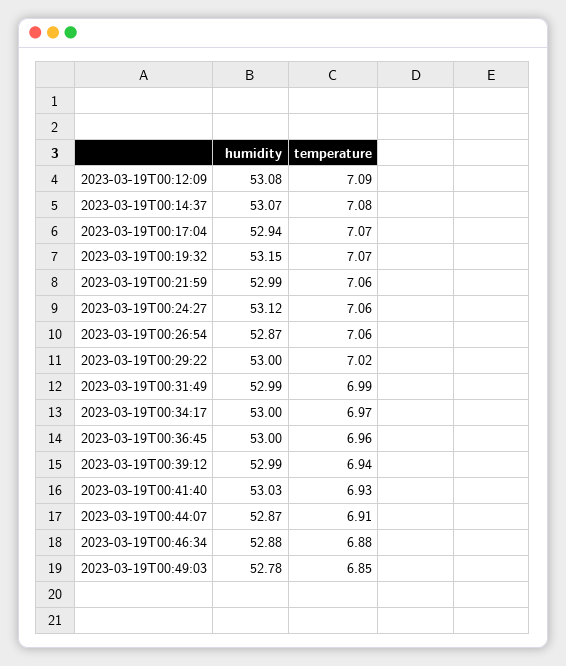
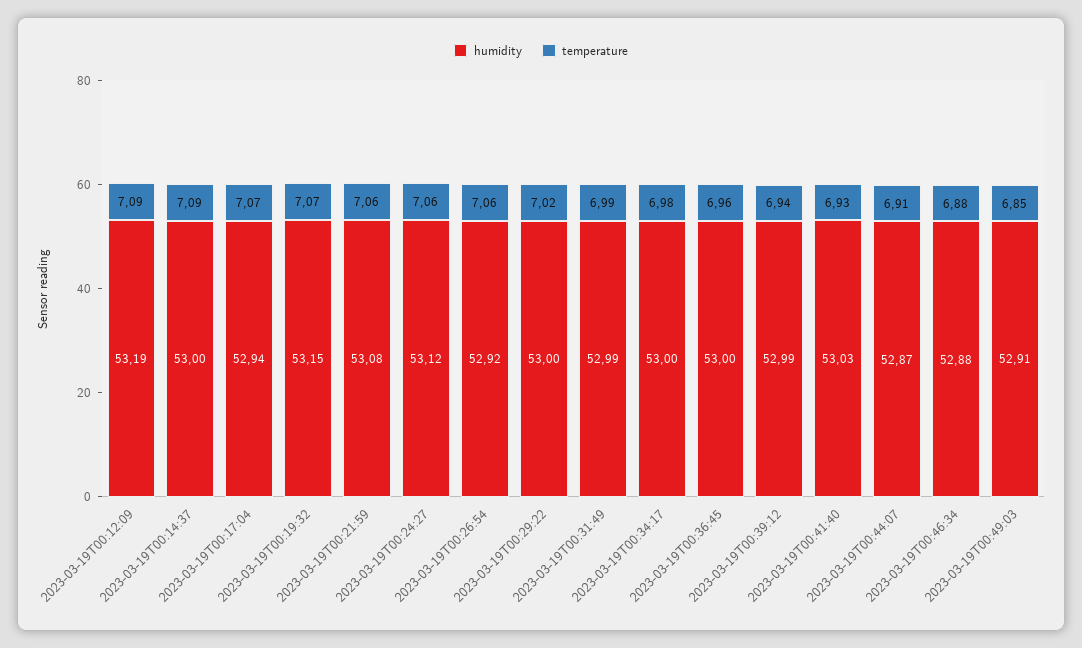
humidity, 2023-03-19T00:12:09: 53.08 -> 53.19
humidity, 2023-03-19T00:14:37: 53.07 -> 53
temperature, 2023-03-19T00:14:37: 7.08 -> 7.09
humidity, 2023-03-19T00:21:59: 52.99 -> 53.08
humidity, 2023-03-19T00:26:54: 52.87 -> 52.92
temperature, 2023-03-19T00:34:17: 6.97 -> 6.98
humidity, 2023-03-19T00:49:03: 52.78 -> 52.91

